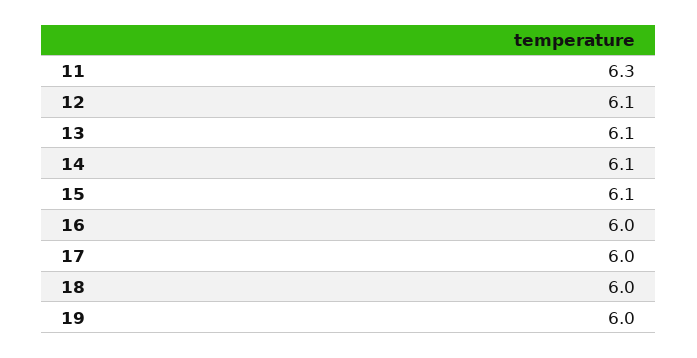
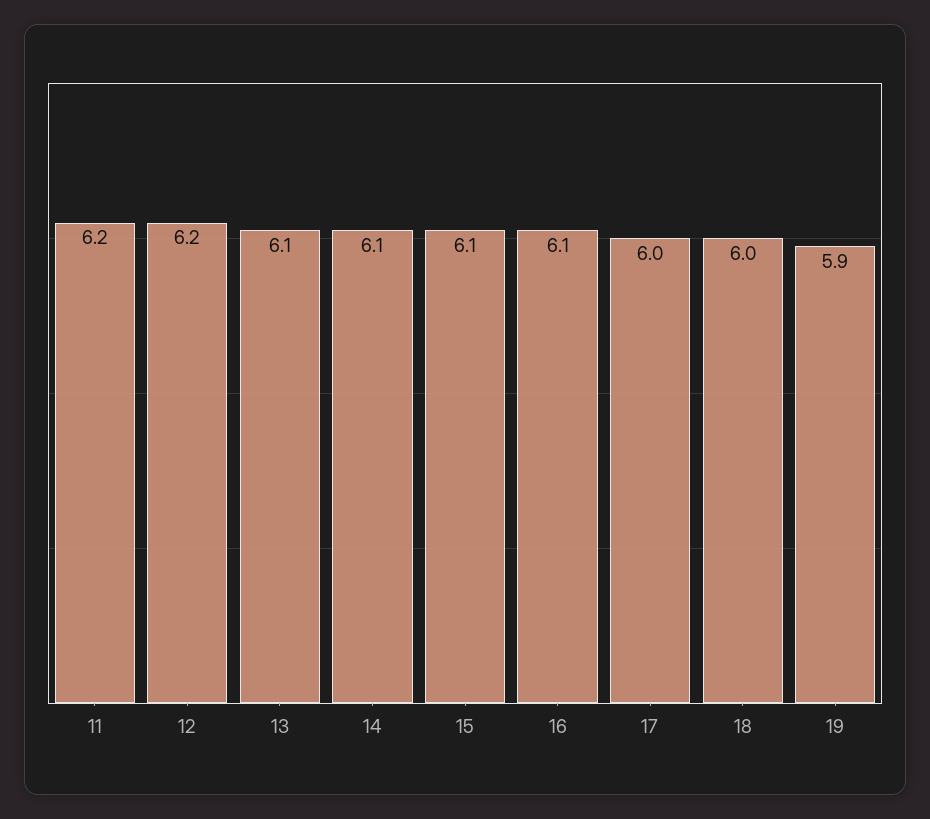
11: 6.3 -> 6.2
12: 6.1 -> 6.2
16: 6 -> 6.1
19: 6 -> 5.9

